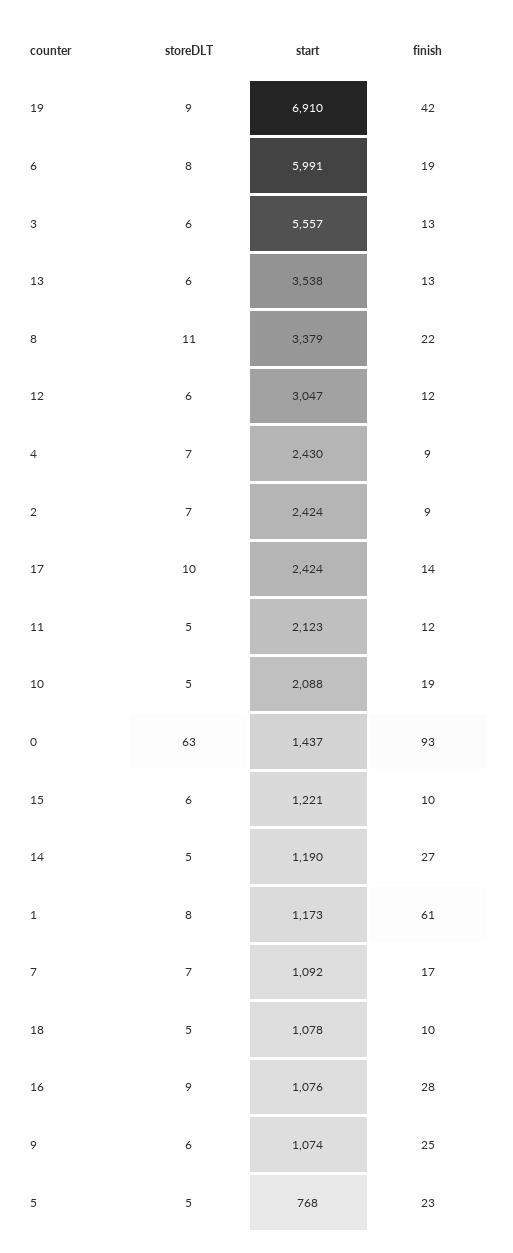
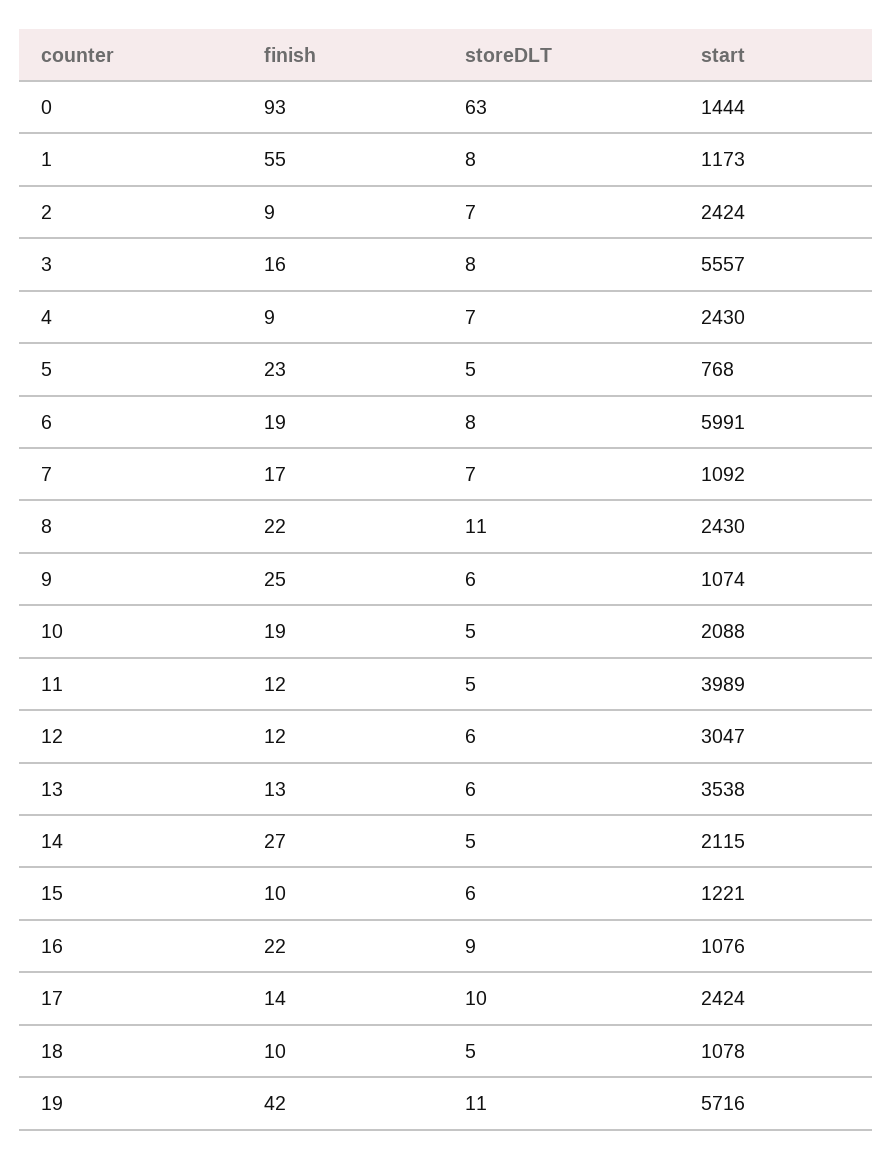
storeDLT, 19: 9 -> 11
start, 19: 6910 -> 5716
storeDLT, 3: 6 -> 8
finish, 3: 13 -> 16
start, 8: 3379 -> 2430
start, 11: 2123 -> 3989
start, 0: 1437 -> 1444
start, 14: 1190 -> 2115
finish, 1: 61 -> 55
finish, 16: 28 -> 22

